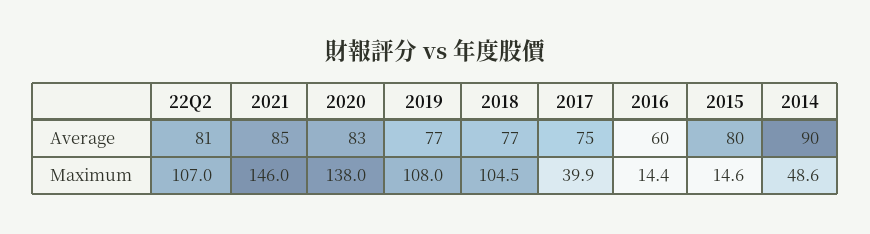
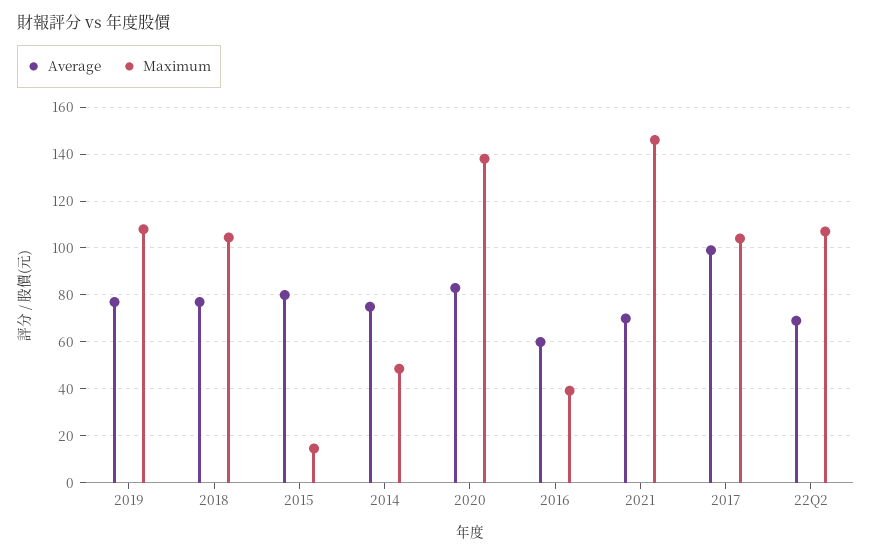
Average, 22Q2: 81 -> 70
Average, 2021: 85 -> 70
Average, 2017: 75 -> 100
Average, 2014: 90 -> 75
Maximum, 2017: 39.9 -> 105
Maximum, 2016: 14.4 -> 40

